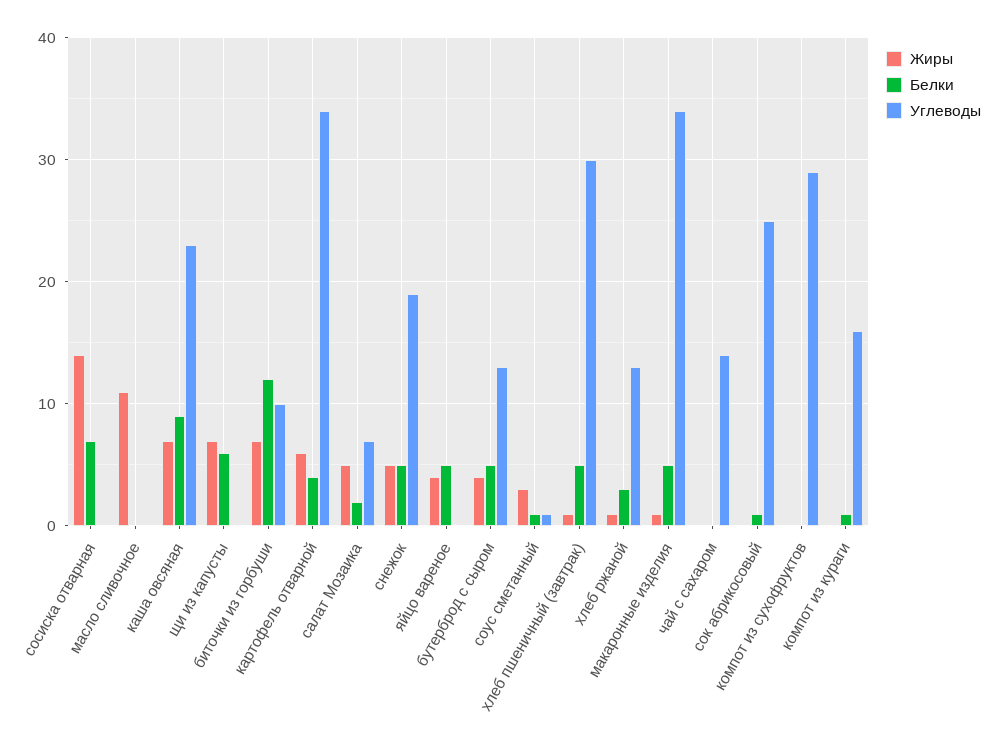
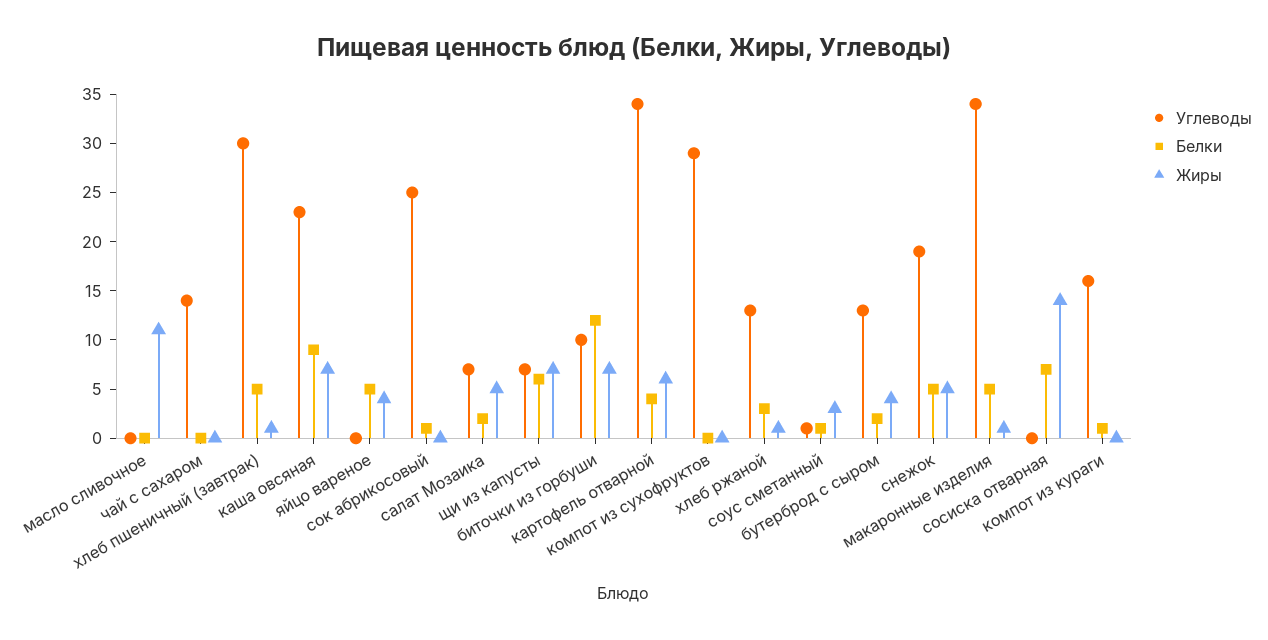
Углеводы, щи из капусты: 0 -> 7
Белки, бутерброд с сыром: 5 -> 2

